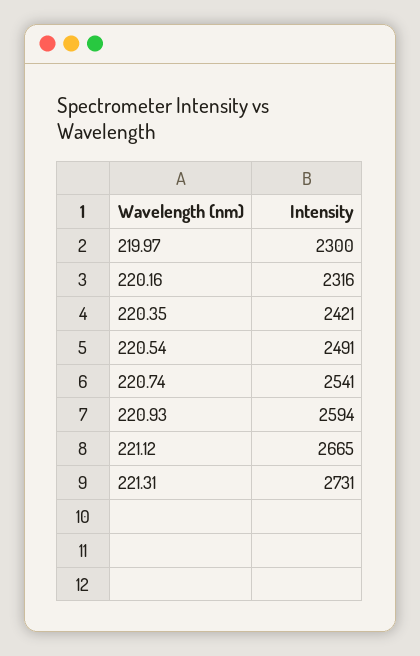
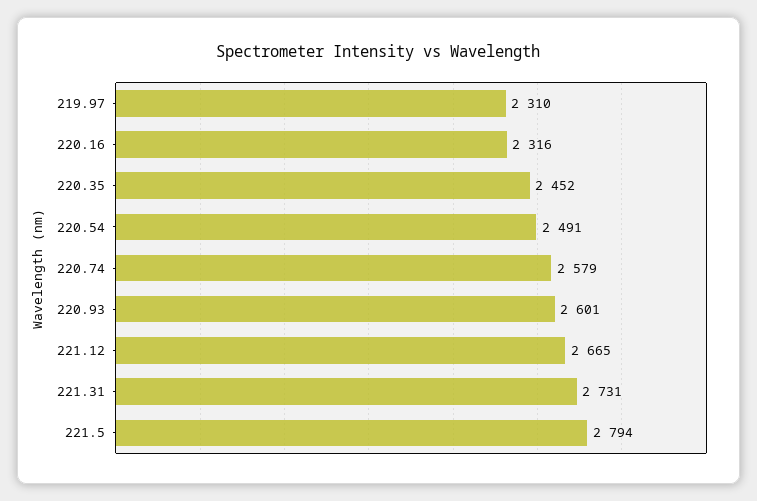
219.97: 2300 -> 2310
220.35: 2421 -> 2452
220.74: 2541 -> 2579
220.93: 2594 -> 2601
221.5: none -> 2794

